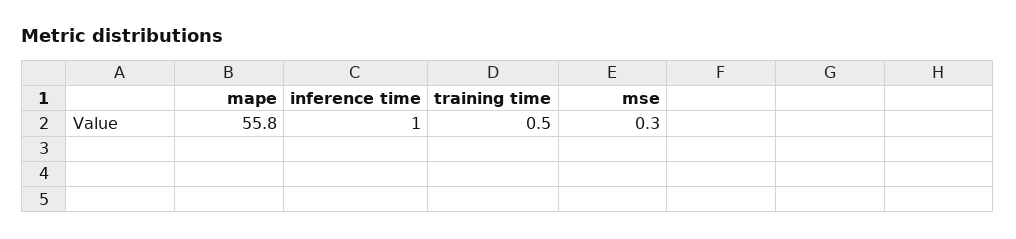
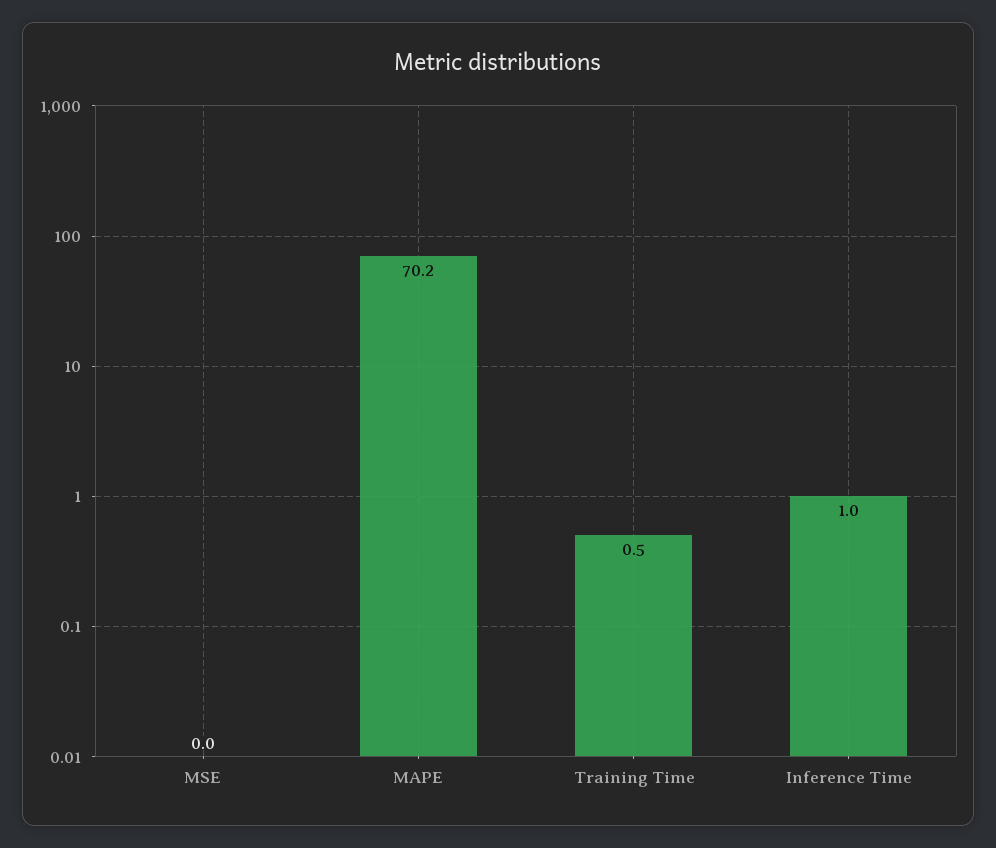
mape: 55.8 -> 70.2
mse: 0.3 -> 0

